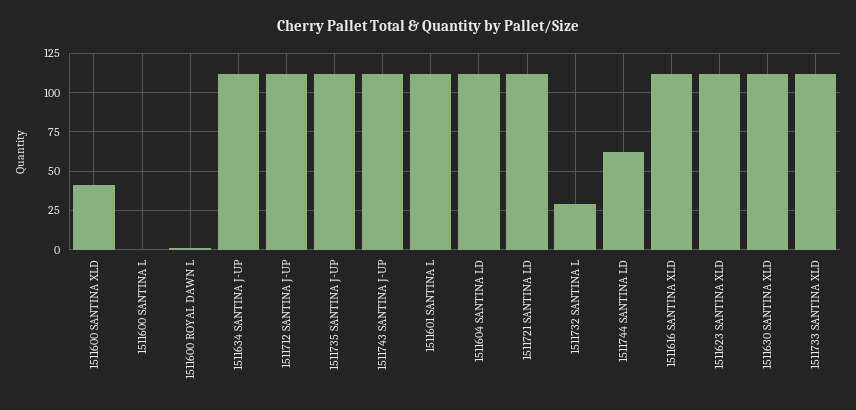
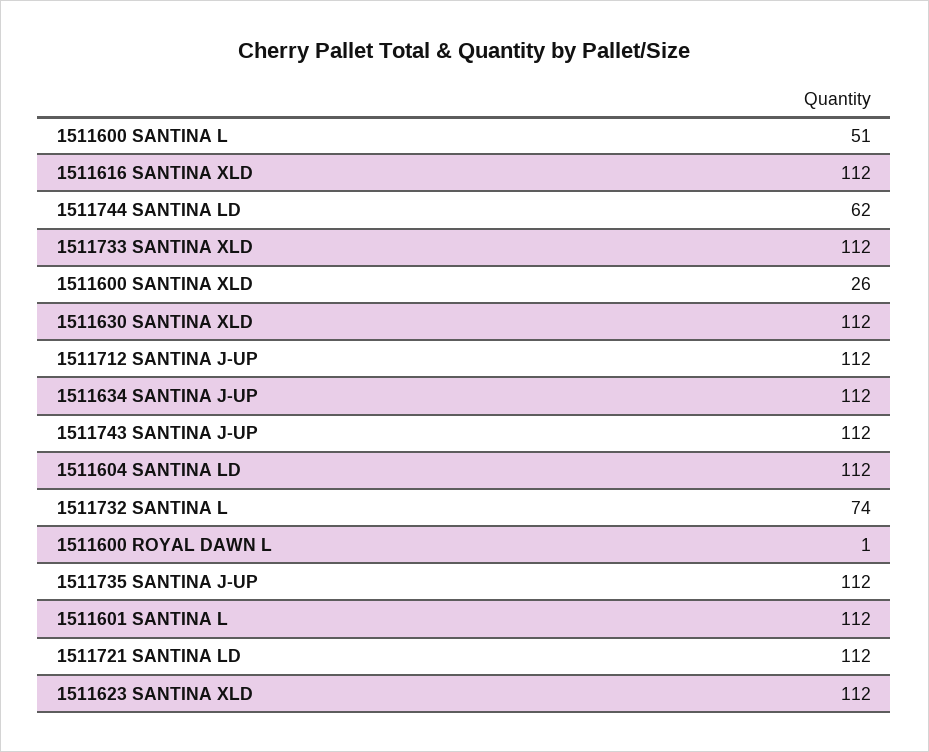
1511600 SANTINA XLD: 40 -> 26
1511600 SANTINA L: 0 -> 51
1511732 SANTINA L: 30 -> 74

